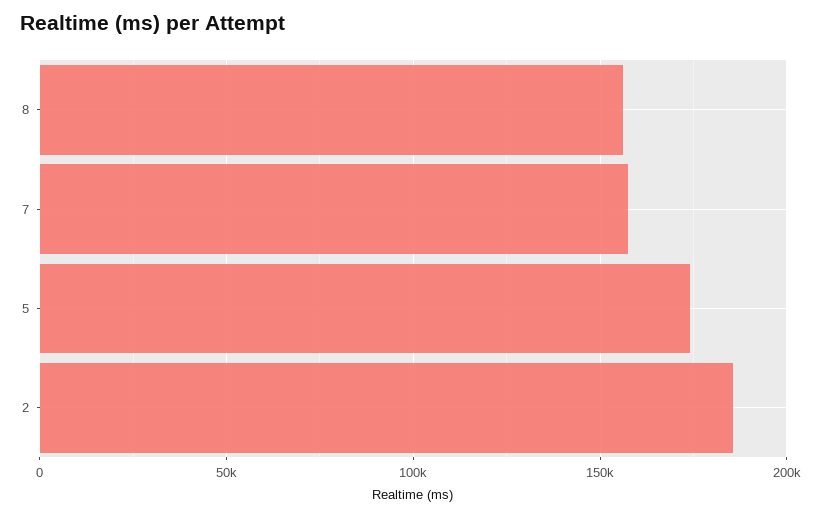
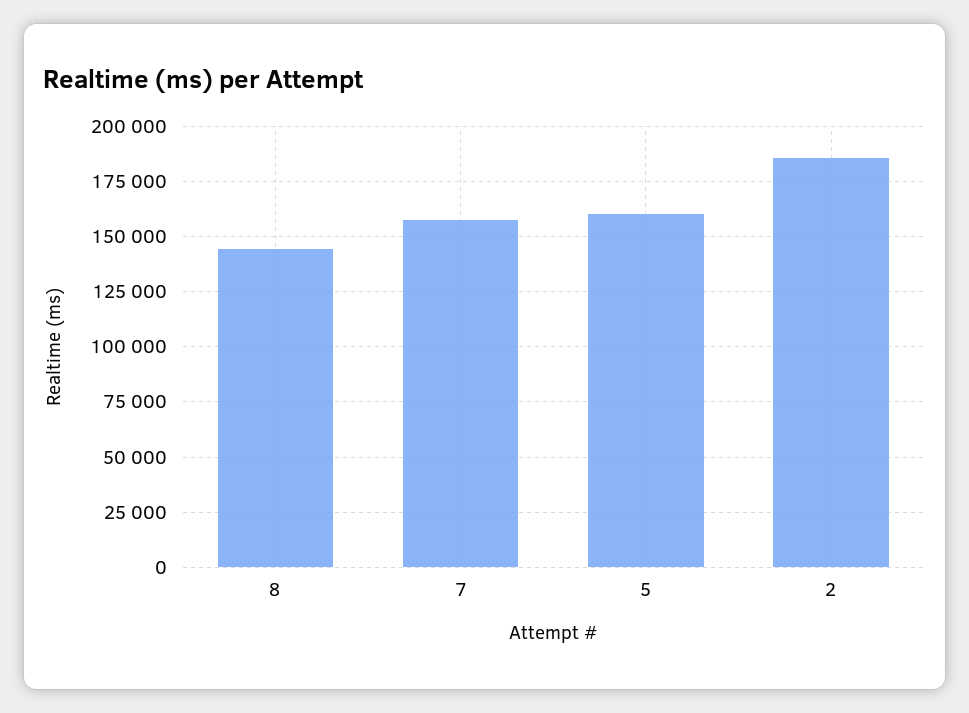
8: 155000 -> 145000
5: 175000 -> 160000

